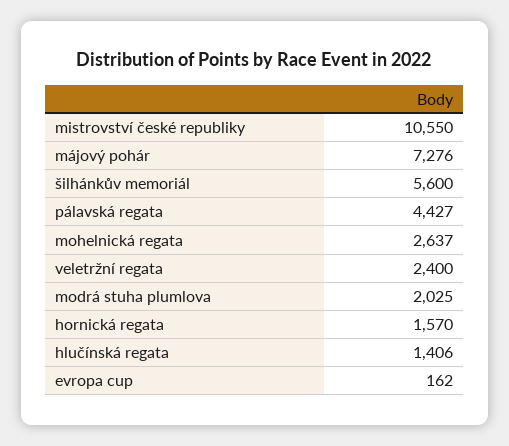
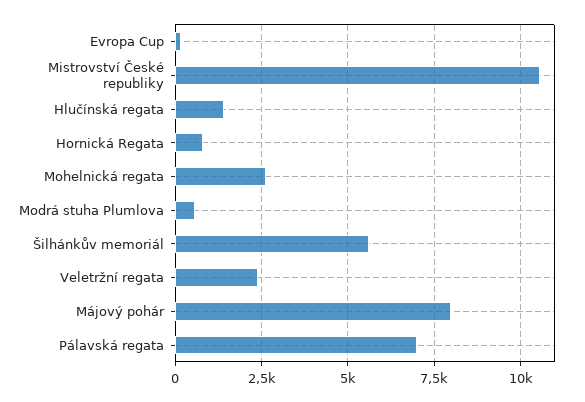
májový pohár: 7276 -> 8000
pálavská regata: 4427 -> 7000
modrá stuha plumlova: 2025 -> 500
hornická regata: 1570 -> 750

